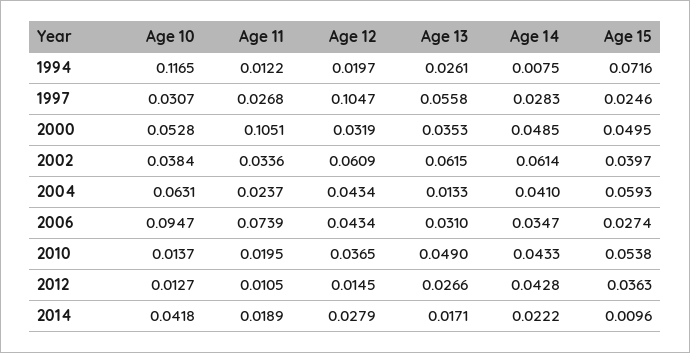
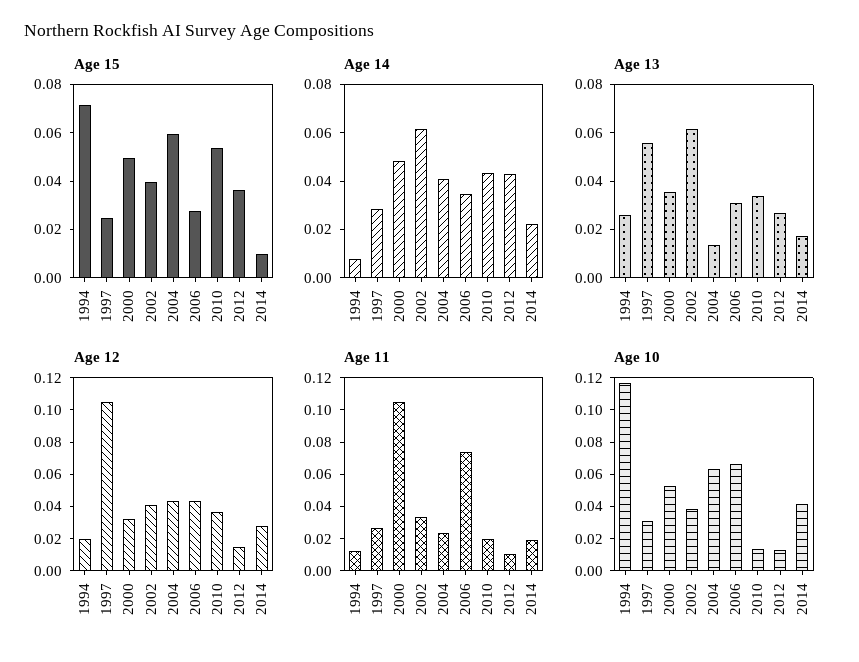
Age 12, 2002: 0.0609 -> 0.04
Age 10, 2006: 0.0947 -> 0.065
Age 13, 2010: 0.049 -> 0.035

